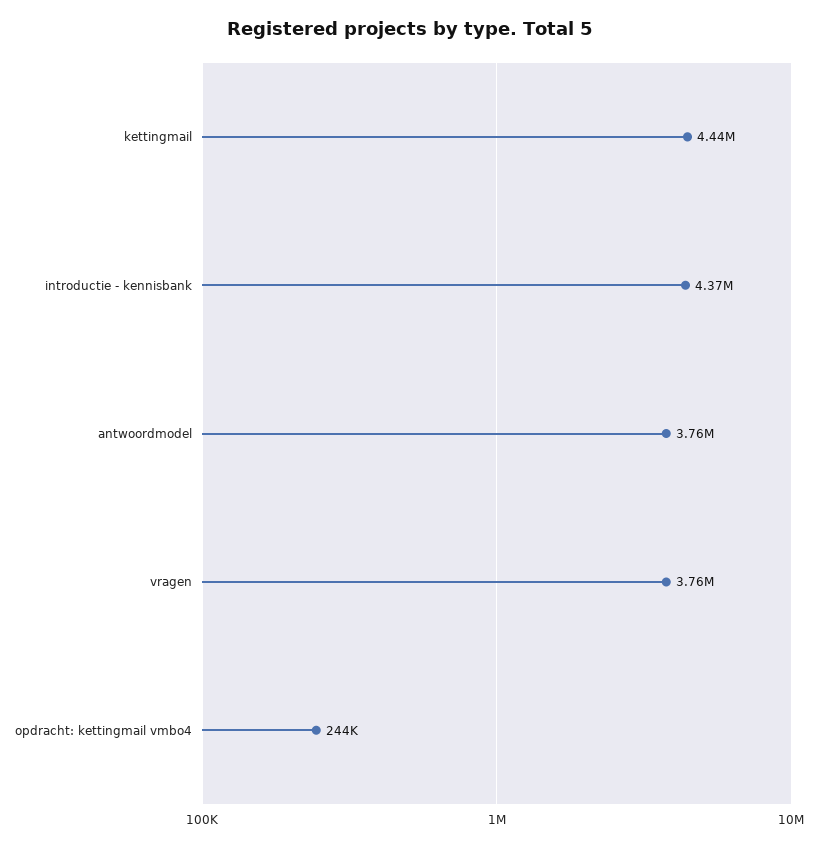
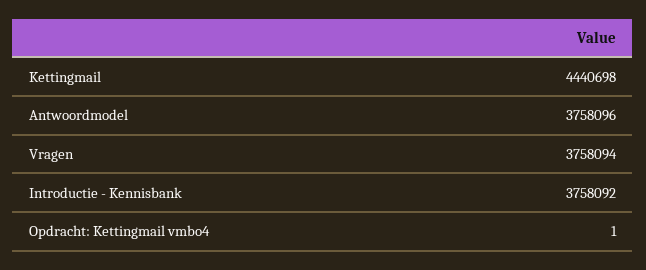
introductie - kennisbank: 4370000 -> 3758092
opdracht: kettingmail vmbo4: 244000 -> 1

